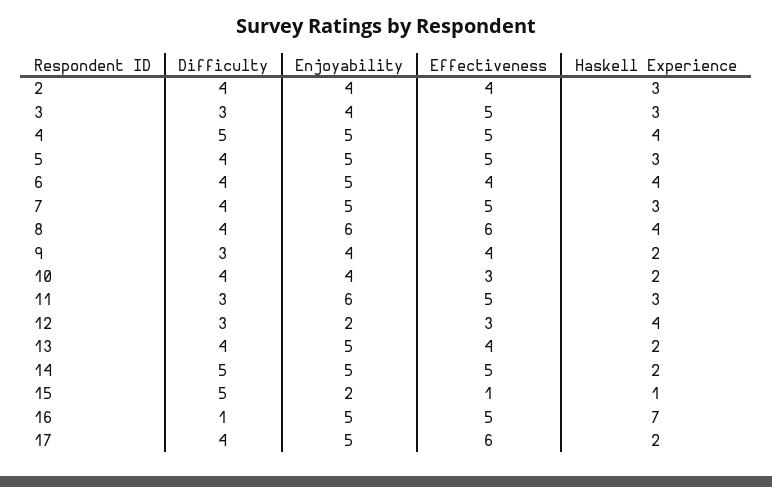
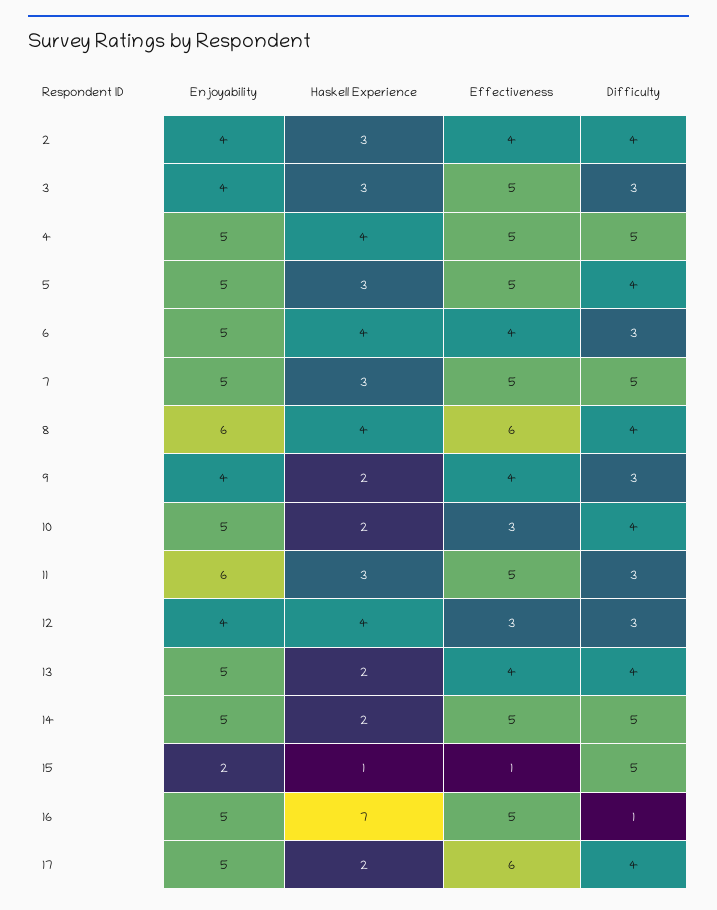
Difficulty, 6: 4 -> 3
Difficulty, 7: 4 -> 5
Enjoyability, 10: 4 -> 5
Enjoyability, 12: 2 -> 4

